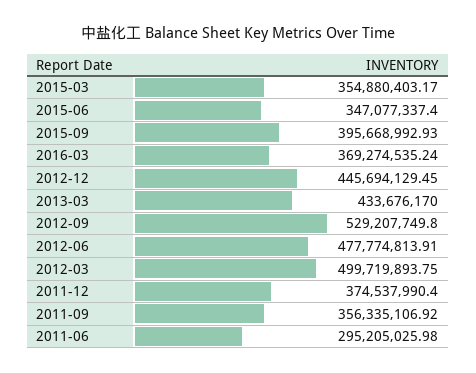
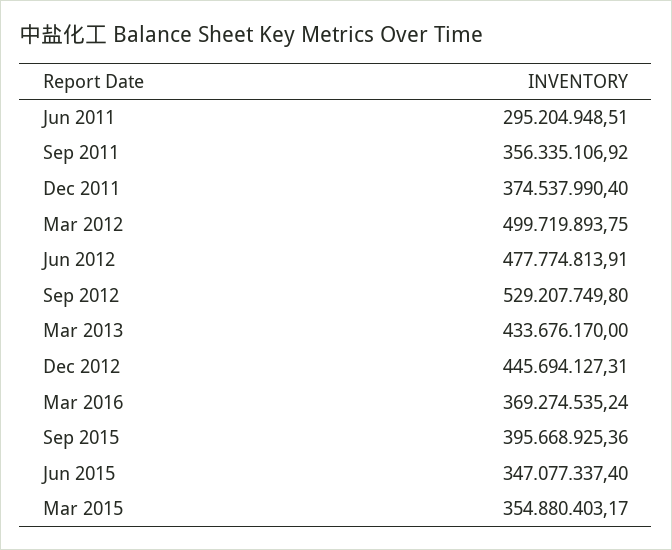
2015-09: 395668992.93 -> 395668925.36
2012-12: 445694129.45 -> 445694127.31
2011-06: 295205025.98 -> 295204948.51

